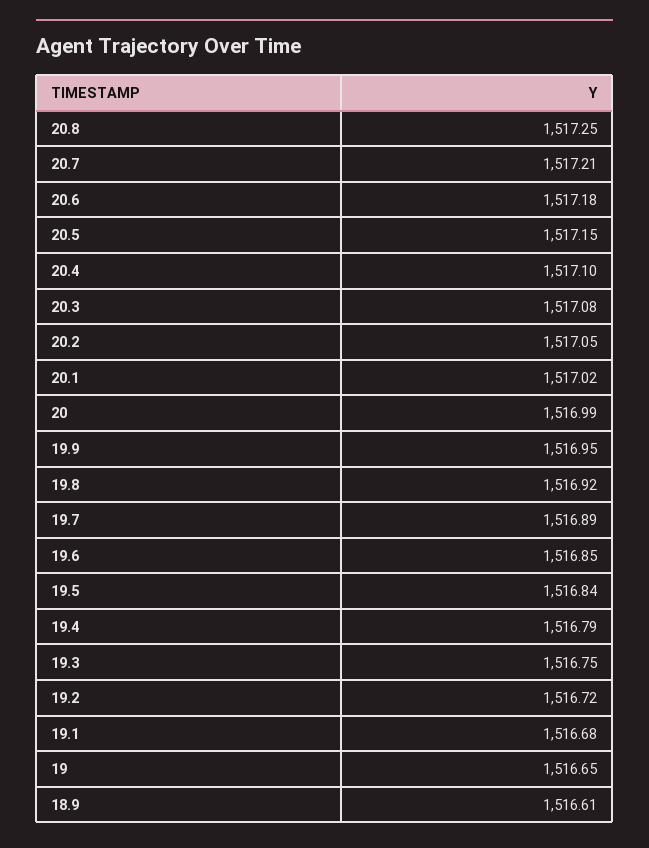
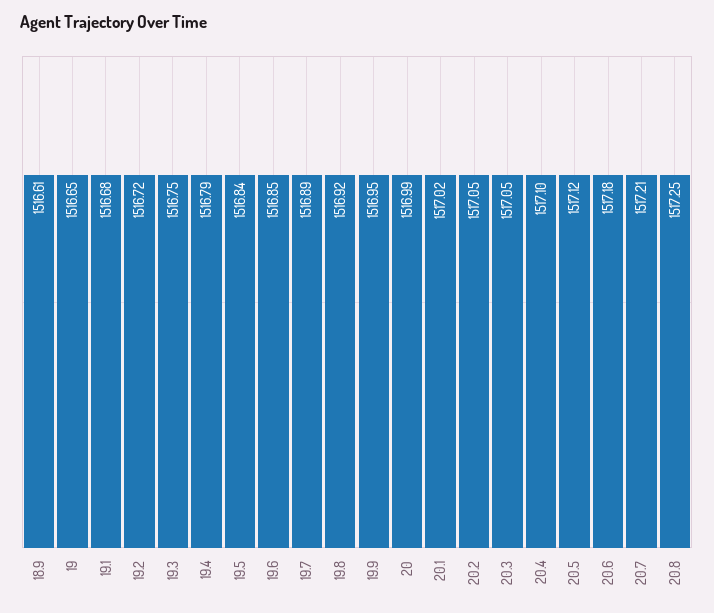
20.5: 1517.15 -> 1517.12
20.3: 1517.08 -> 1517.05

